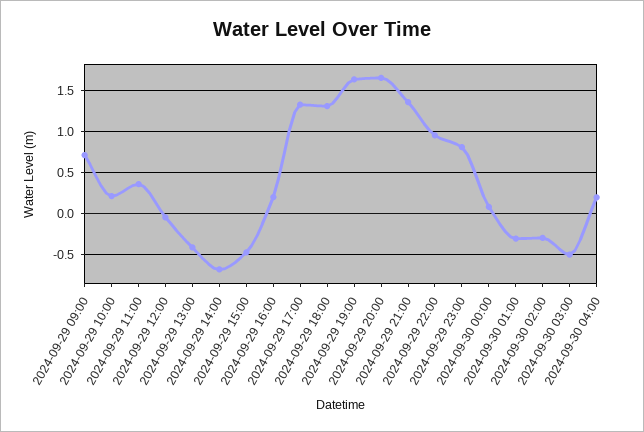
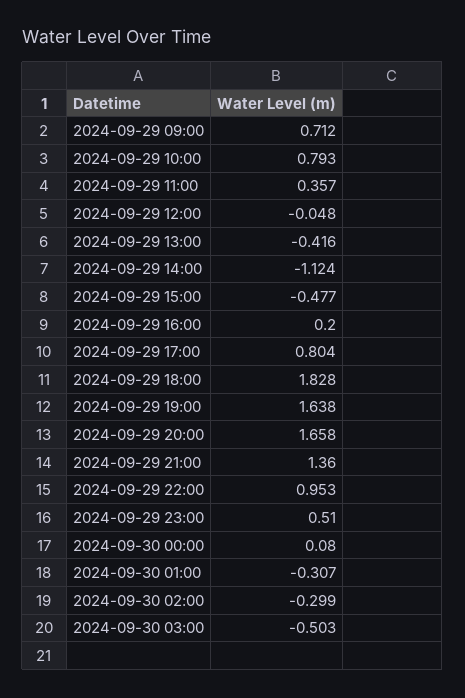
2024-09-29 10:00: 0.2 -> 0.793
2024-09-29 14:00: -0.7 -> -1.124
2024-09-29 17:00: 1.3 -> 0.804
2024-09-29 18:00: 1.3 -> 1.828
2024-09-29 23:00: 0.8 -> 0.51
2024-09-30 04:00: 0.2 -> none

